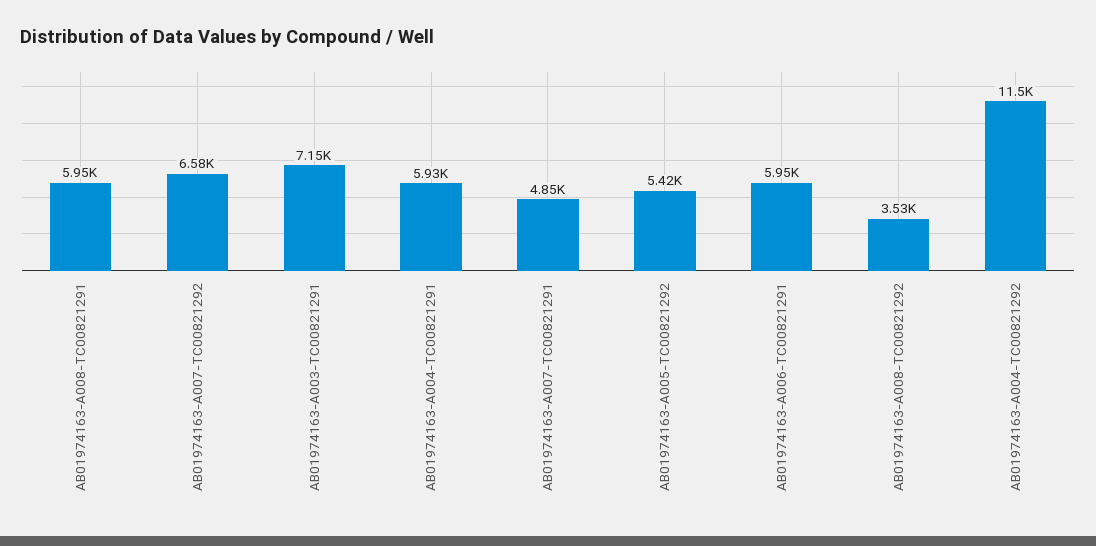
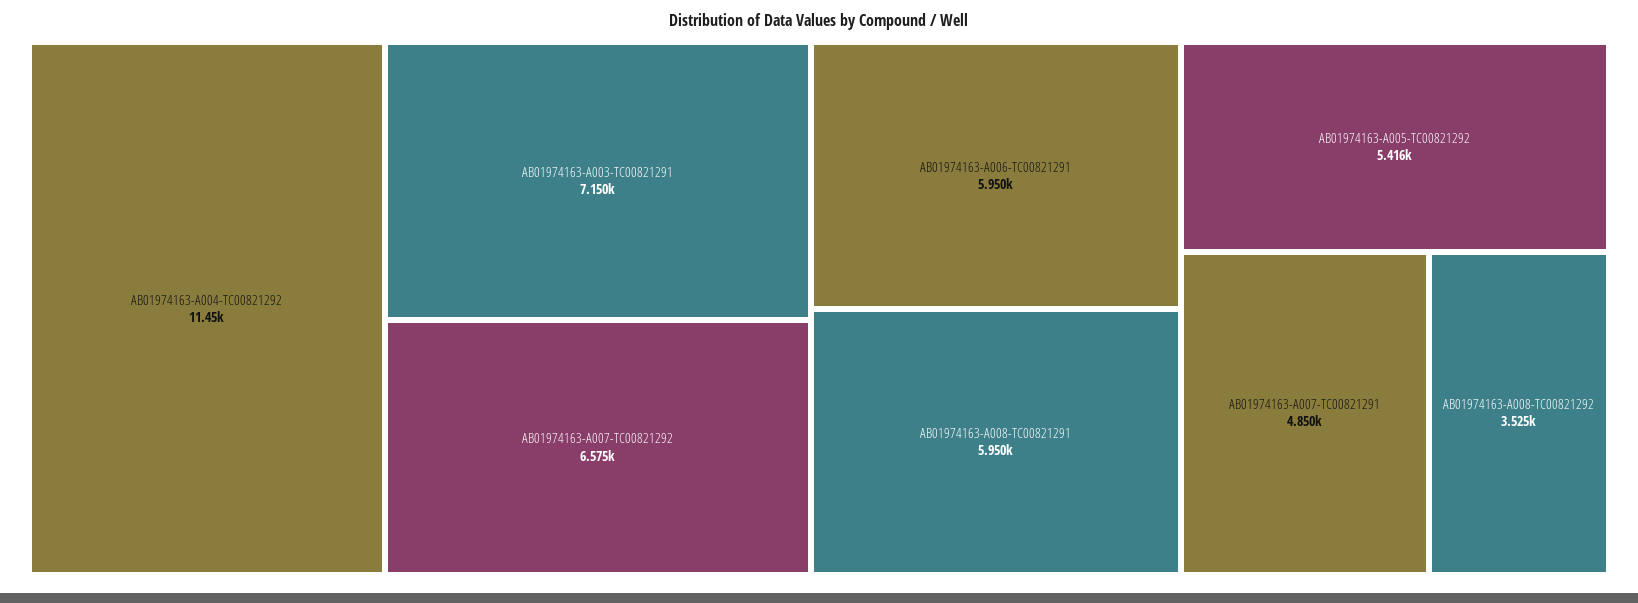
AB01974163-A004-TC00821291: 5930 -> none

